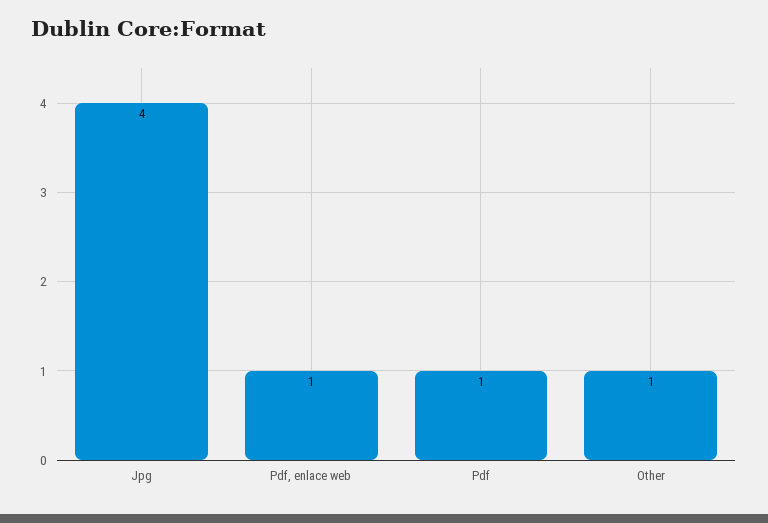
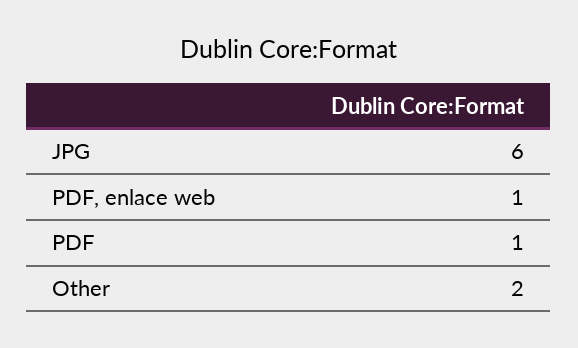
Jpg: 4 -> 6
Other: 1 -> 2

